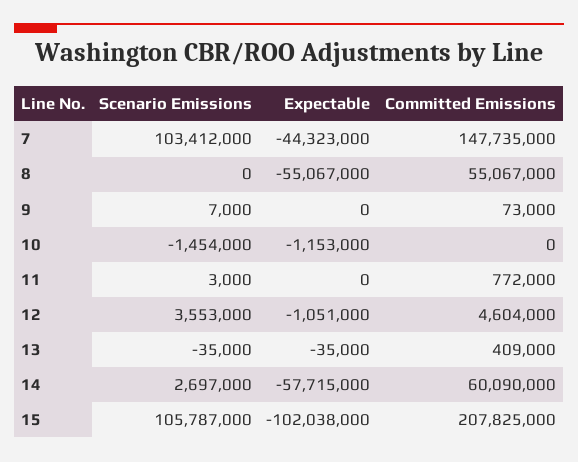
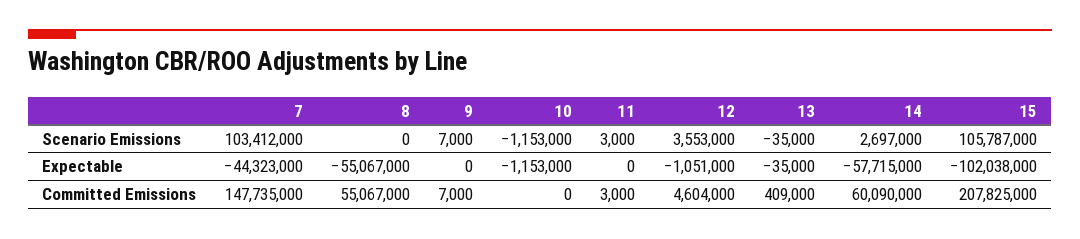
Committed Emissions, 9: 73000 -> 7000
Scenario Emissions, 10: -1454000 -> -1153000
Committed Emissions, 11: 772000 -> 3000

